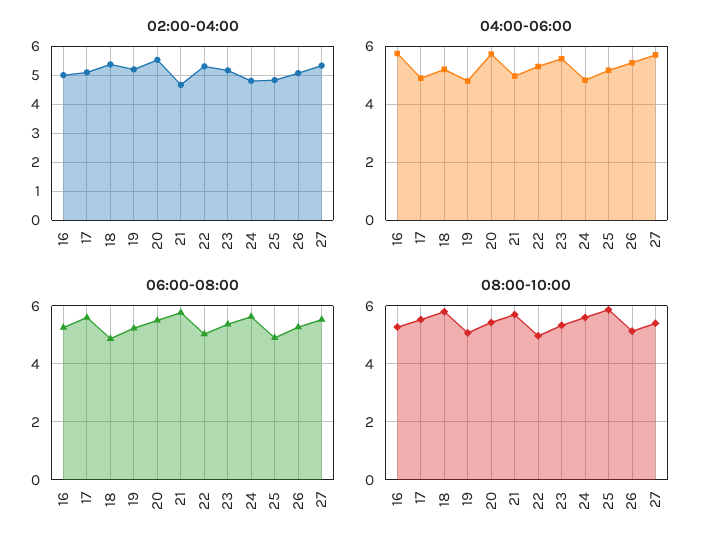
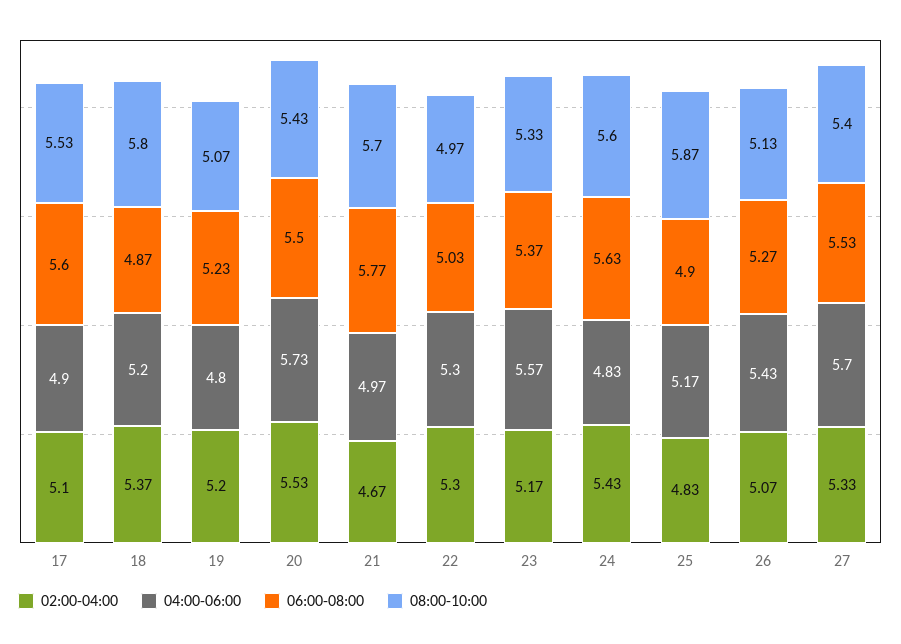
02:00-04:00, 16: 5 -> none
02:00-04:00, 24: 4.75 -> 5.43
04:00-06:00, 16: 5.75 -> none
06:00-08:00, 16: 5.25 -> none
08:00-10:00, 16: 5.25 -> none

